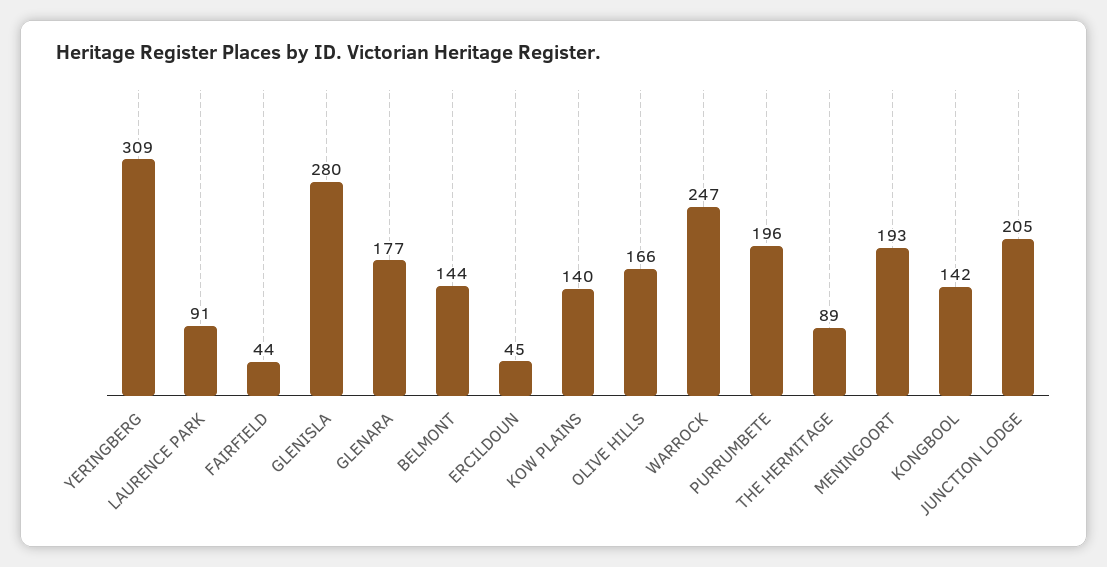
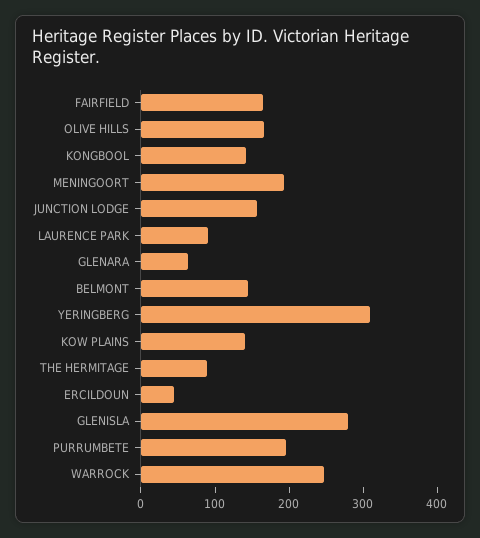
FAIRFIELD: 44 -> 160
GLENARA: 177 -> 60
JUNCTION LODGE: 205 -> 160

